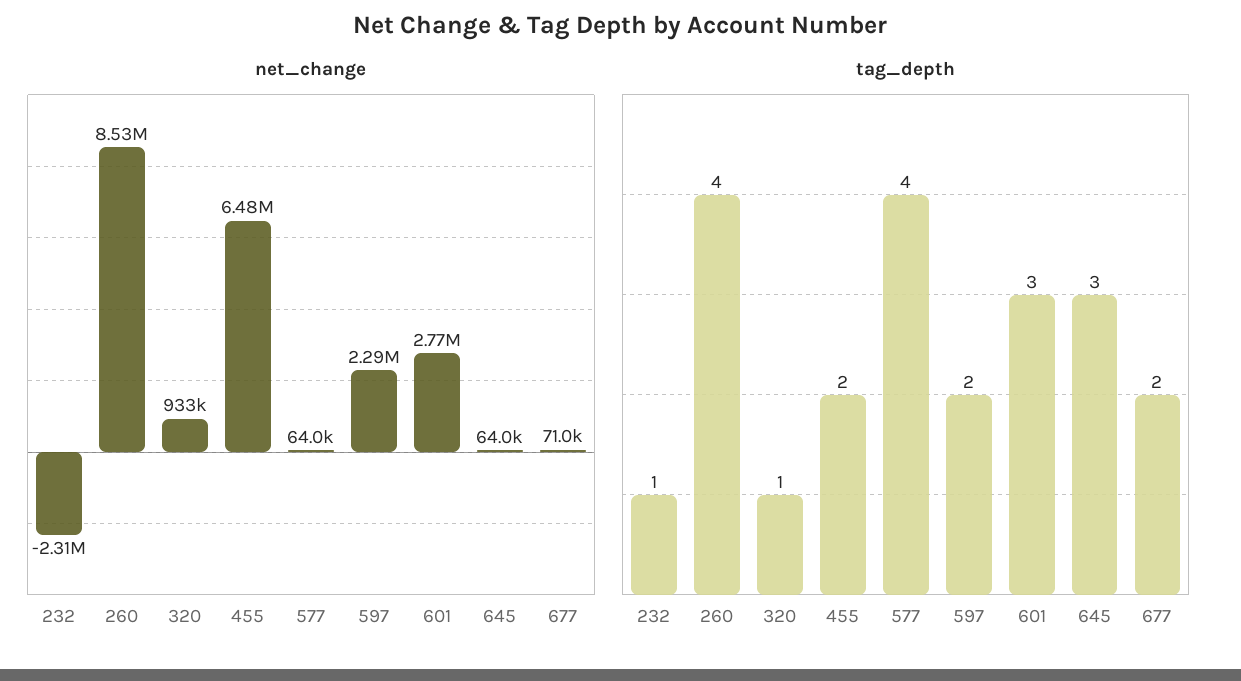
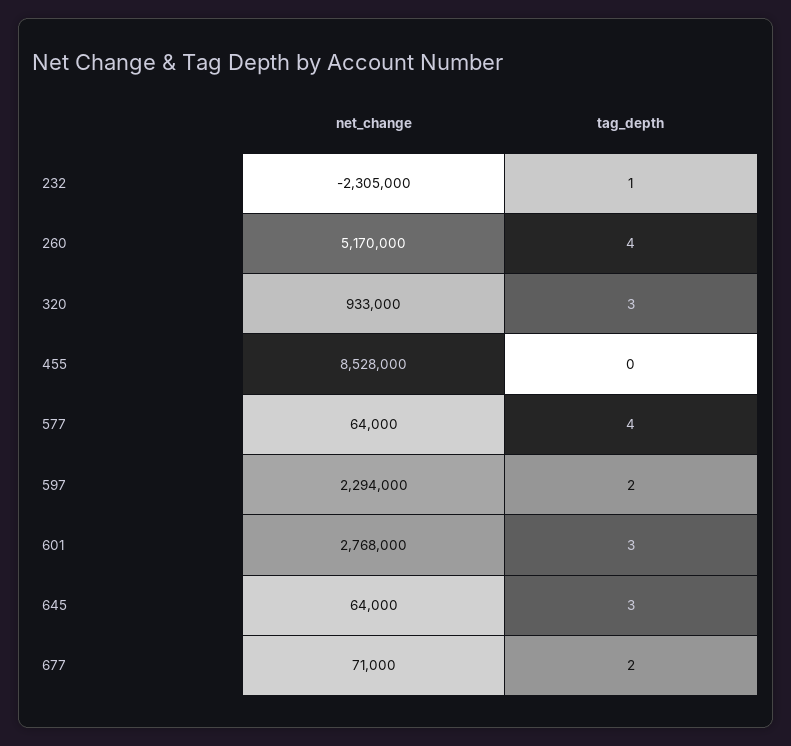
net_change, 260: 8530000 -> 5170000
net_change, 455: 6480000 -> 8528000
tag_depth, 320: 1 -> 3
tag_depth, 455: 2 -> 0

